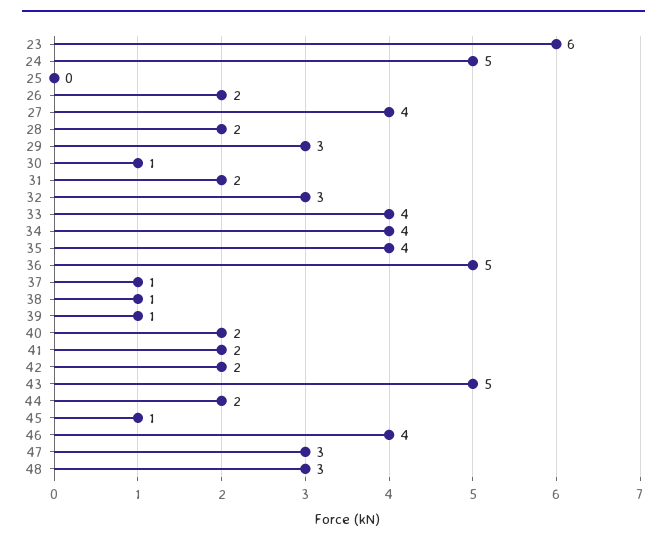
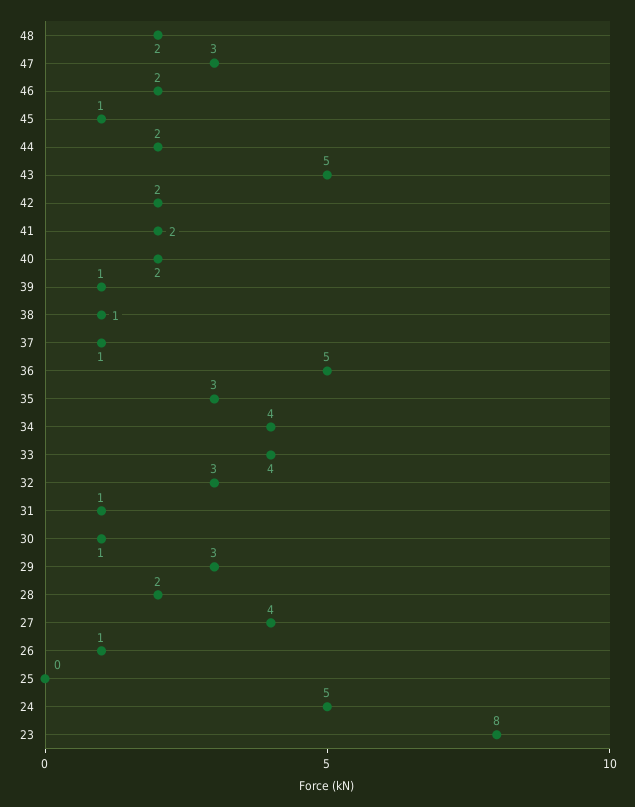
23: 6 -> 8
26: 2 -> 1
31: 2 -> 1
35: 4 -> 3
46: 4 -> 2
48: 3 -> 2

